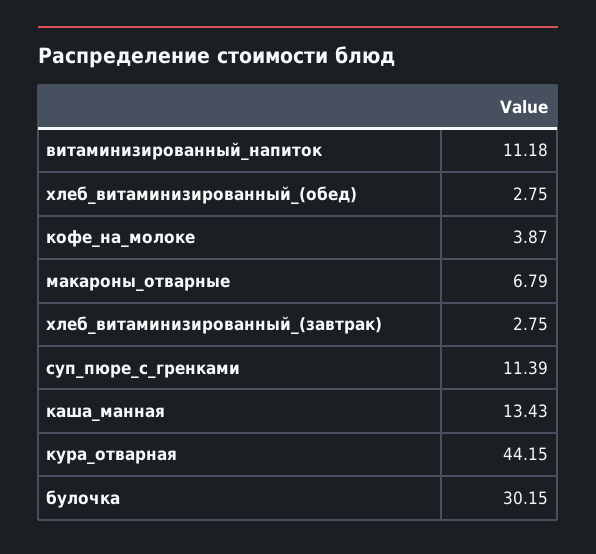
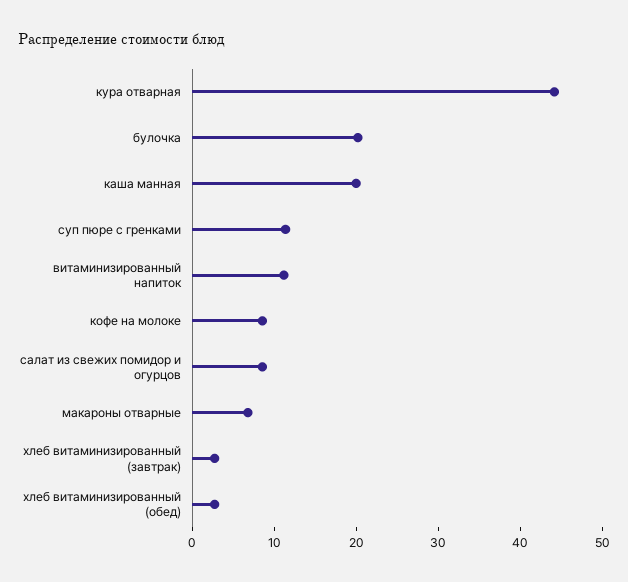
кофе_на_молоке: 3.87 -> 8
каша_манная: 13.43 -> 20
булочка: 30.15 -> 20
салат из свежих помидор и огурцов: none -> 8

